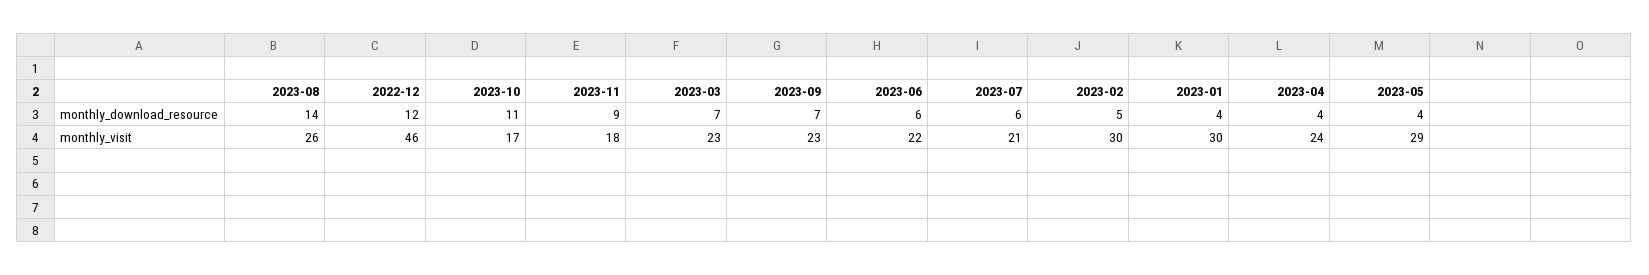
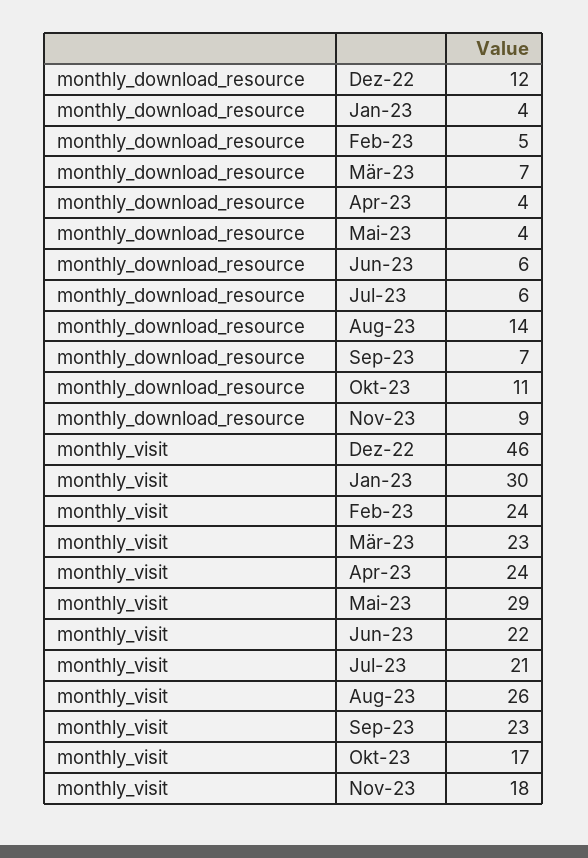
2023-02, monthly_visit: 30 -> 24

